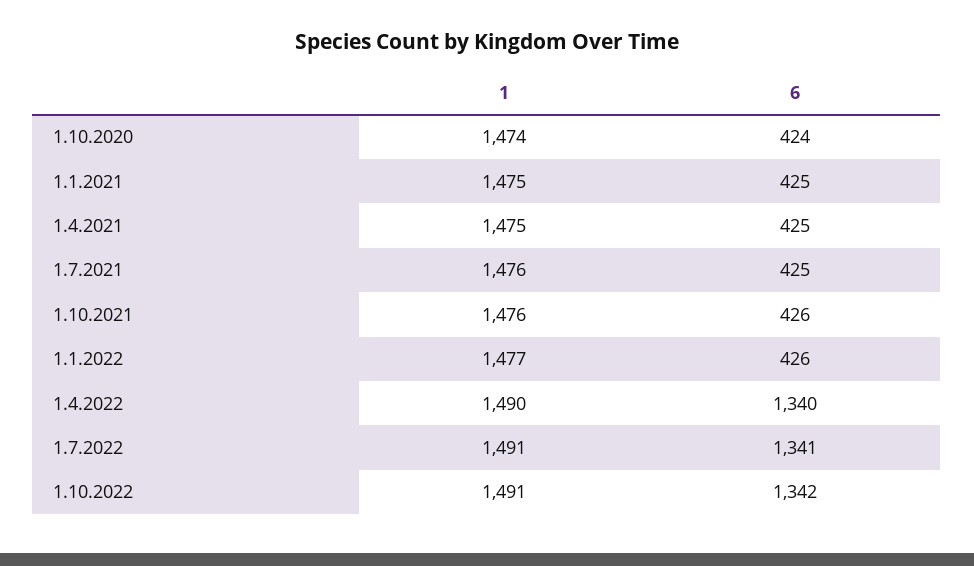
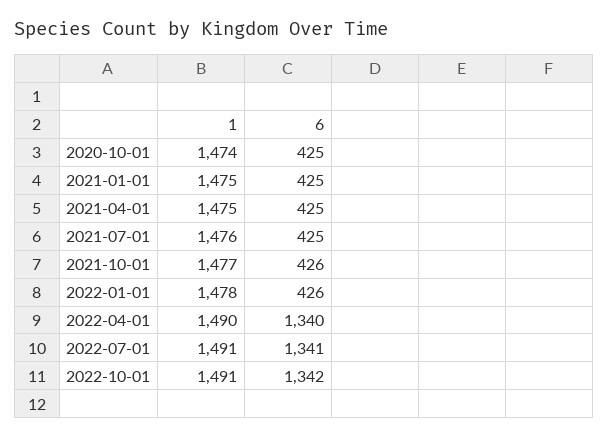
6, 1.10.2020: 424 -> 425
1, 1.10.2021: 1476 -> 1477
1, 1.1.2022: 1477 -> 1478

